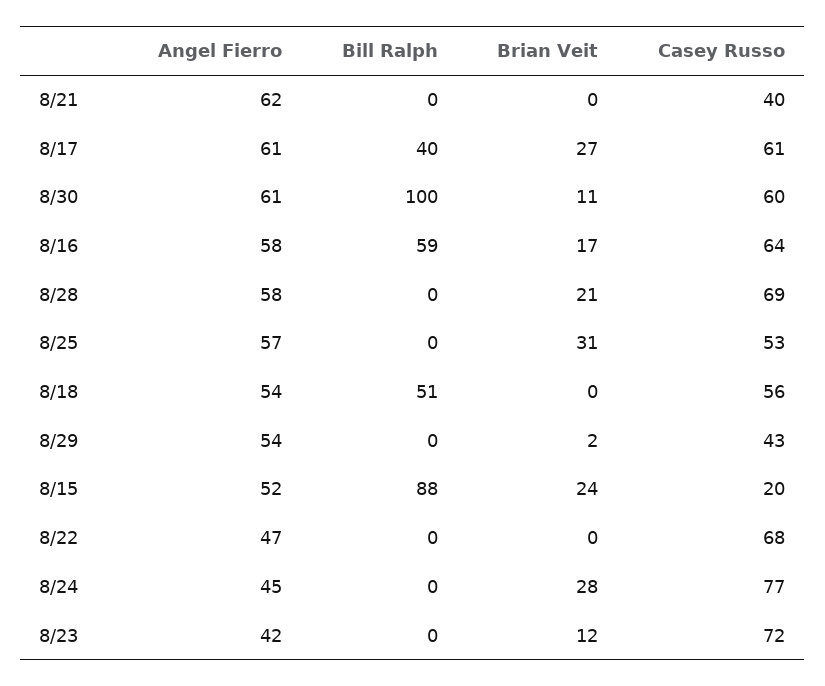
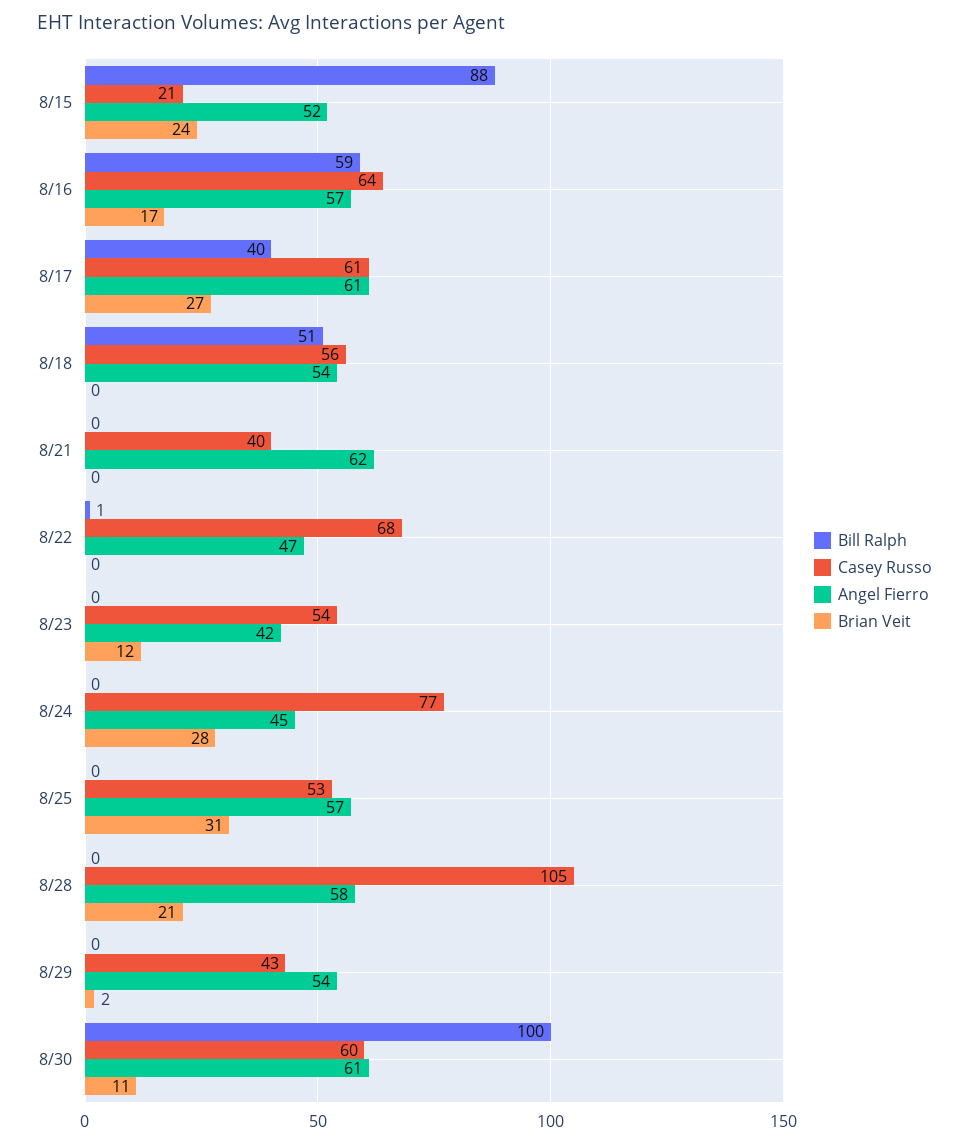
Angel Fierro, 8/16: 58 -> 57
Casey Russo, 8/28: 69 -> 105
Casey Russo, 8/15: 20 -> 21
Bill Ralph, 8/22: 0 -> 1
Casey Russo, 8/23: 72 -> 54

